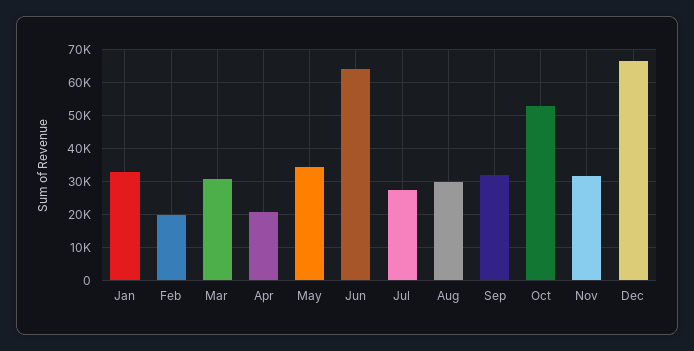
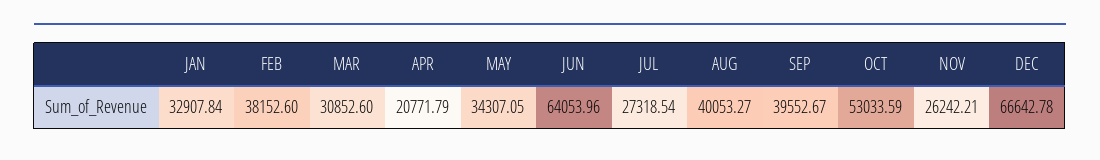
Feb: 20000 -> 38152.6
Aug: 30000 -> 40053.27
Sep: 32000 -> 39552.67
Nov: 32000 -> 26242.21

